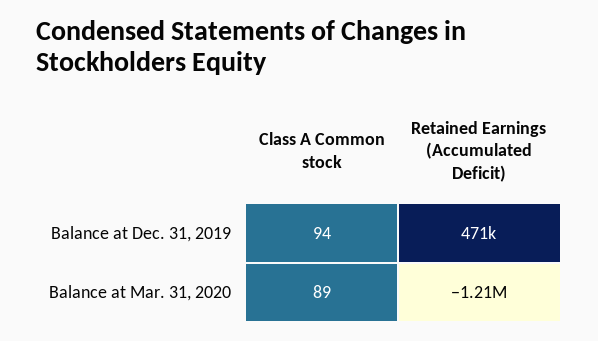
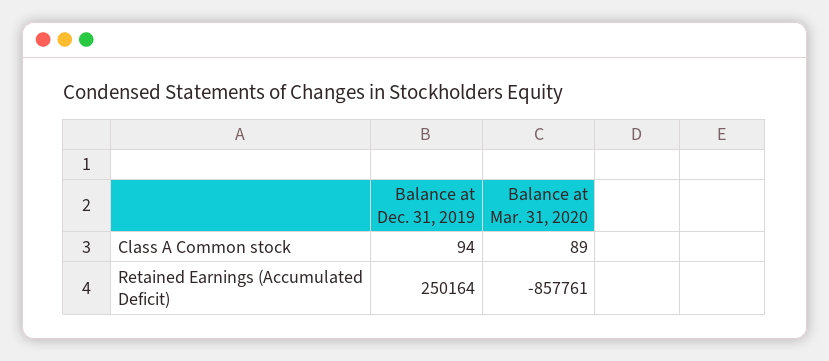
Retained Earnings (Accumulated Deficit), Balance at Dec. 31, 2019: 471000 -> 250164
Retained Earnings (Accumulated Deficit), Balance at Mar. 31, 2020: -1210000 -> -857761

